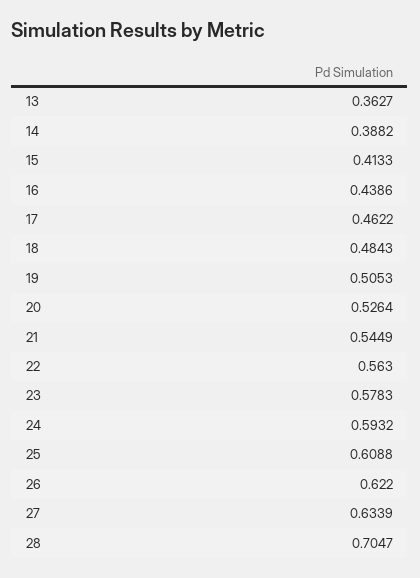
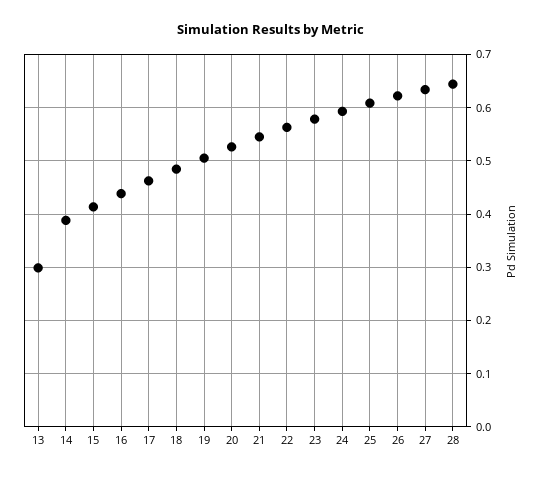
13: 0.3627 -> 0.3
28: 0.7047 -> 0.64

